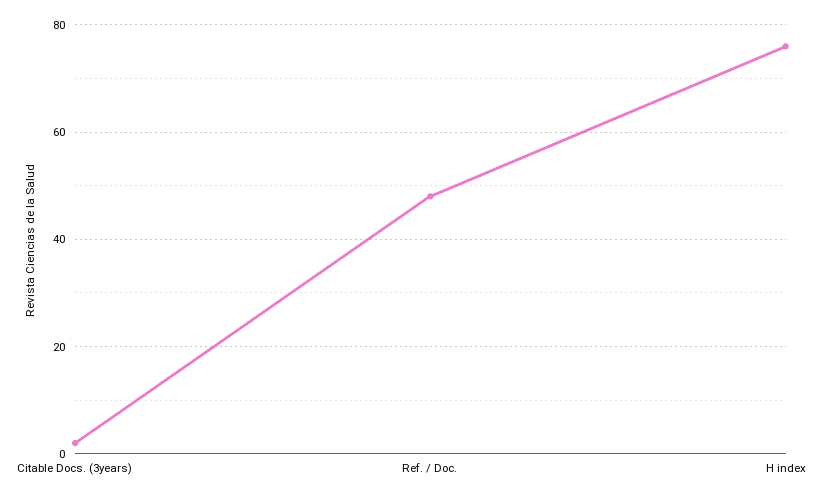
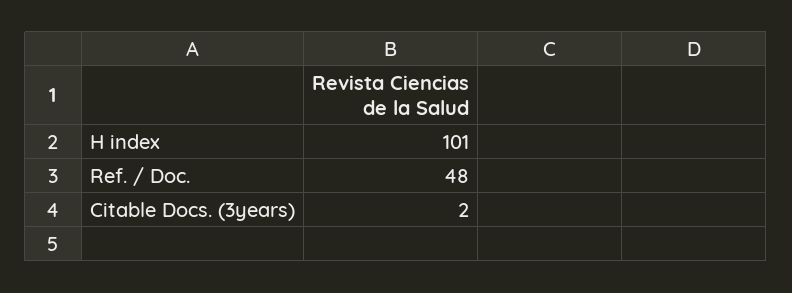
H index: 75 -> 101

